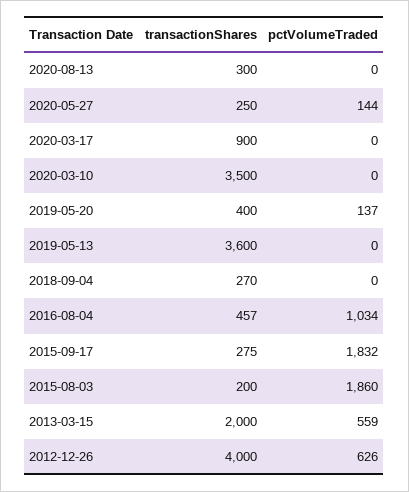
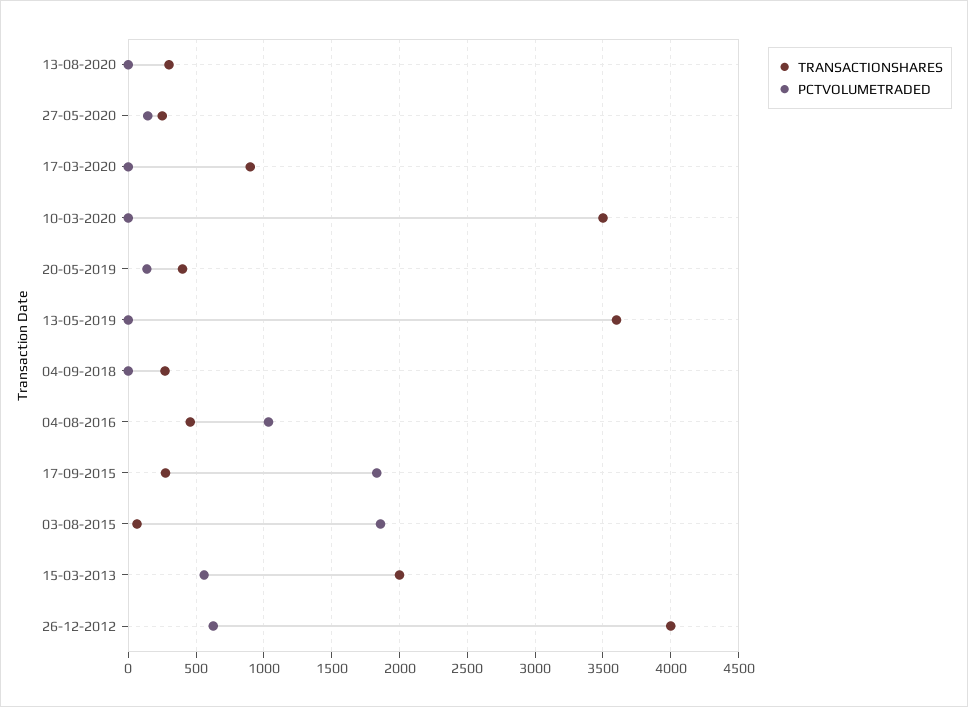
transactionShares, 2015-08-03: 200 -> 50

